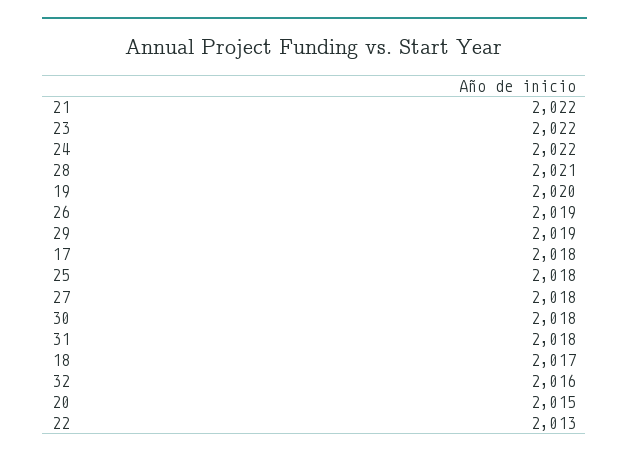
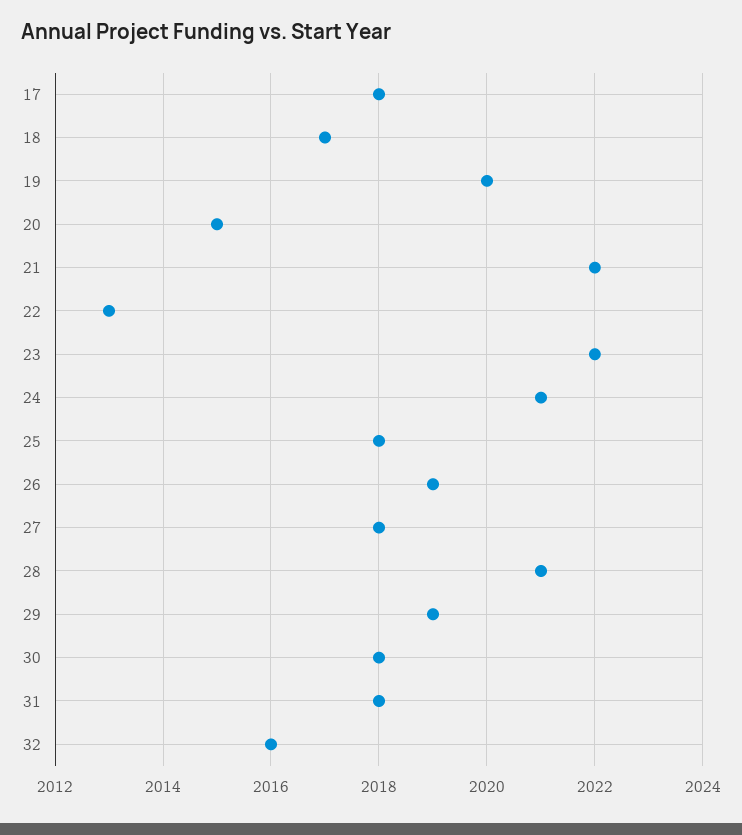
24: 2022 -> 2021

